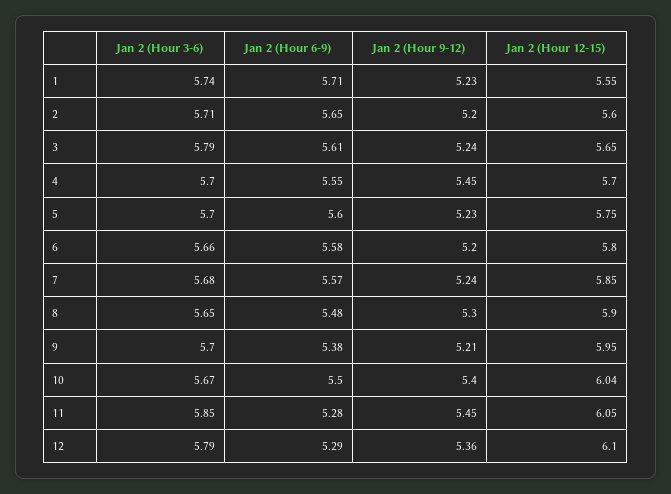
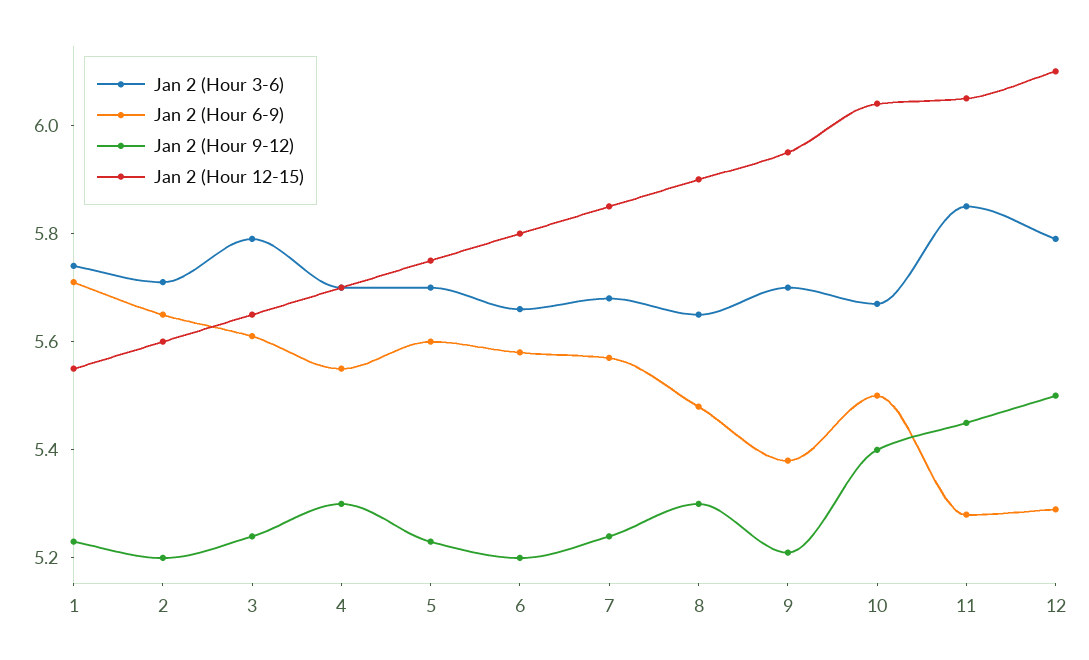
Jan 2 (Hour 9-12), 4: 5.45 -> 5.3
Jan 2 (Hour 9-12), 12: 5.36 -> 5.5

